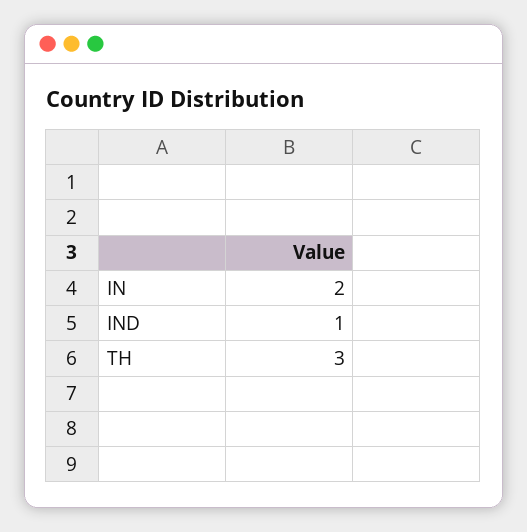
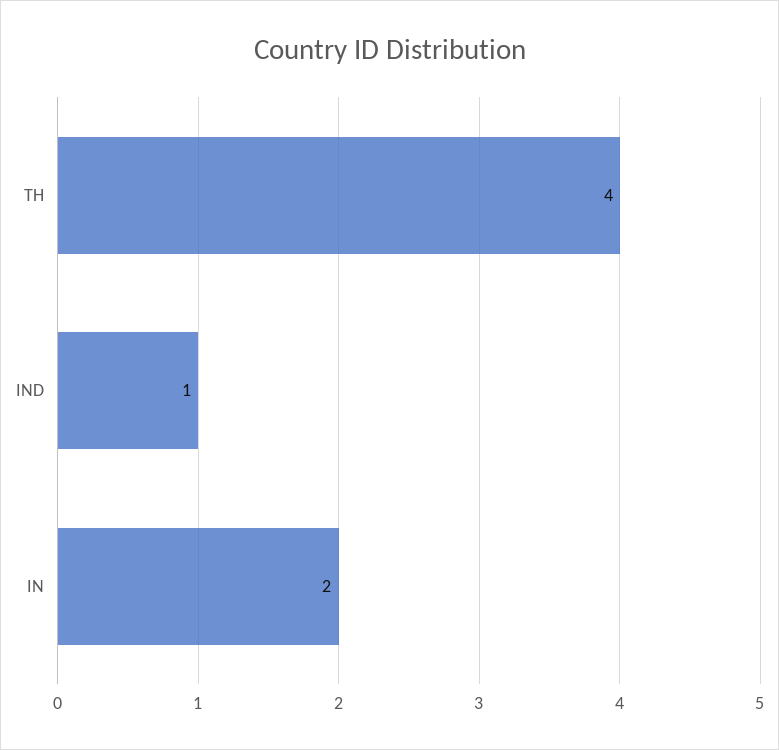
TH: 3 -> 4

